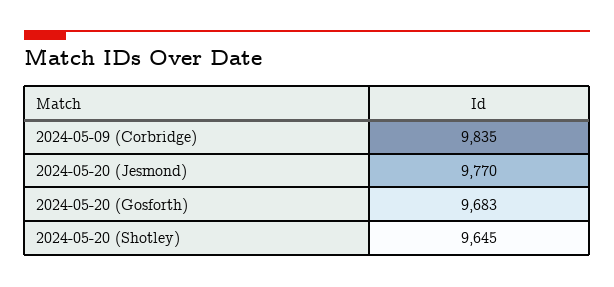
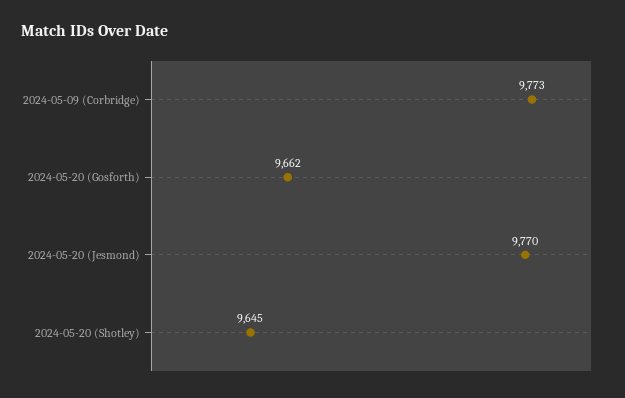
2024-05-09 (Corbridge): 9835 -> 9773
2024-05-20 (Gosforth): 9683 -> 9662

